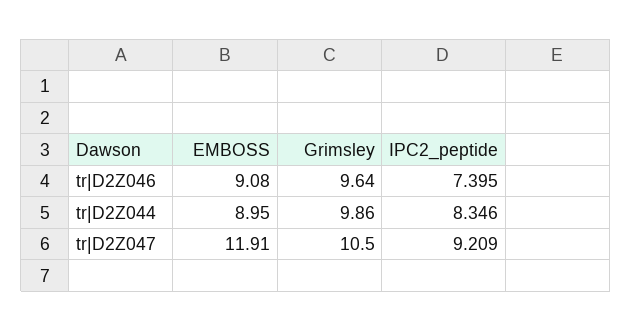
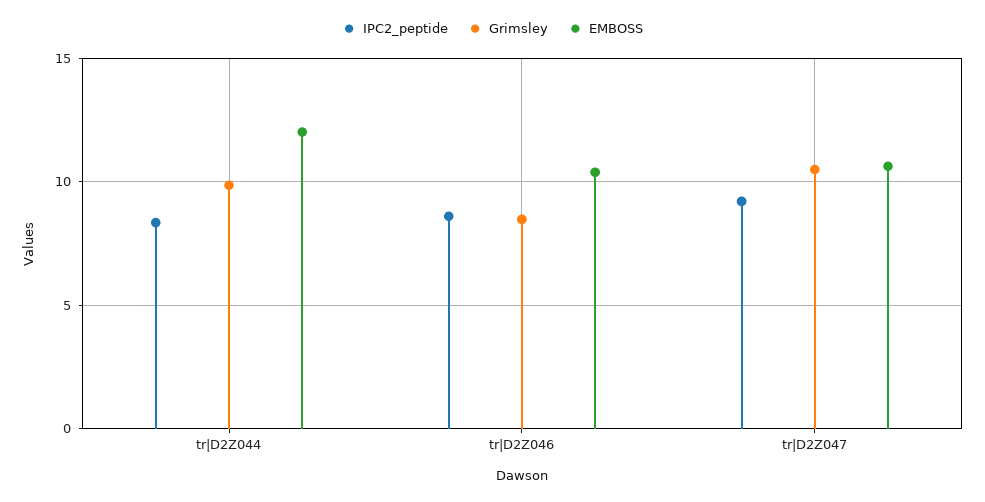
EMBOSS, tr|D2Z046: 9.08 -> 10.5
Grimsley, tr|D2Z046: 9.64 -> 8.5
IPC2_peptide, tr|D2Z046: 7.395 -> 8.5
EMBOSS, tr|D2Z044: 8.95 -> 12
EMBOSS, tr|D2Z047: 11.91 -> 10.5

